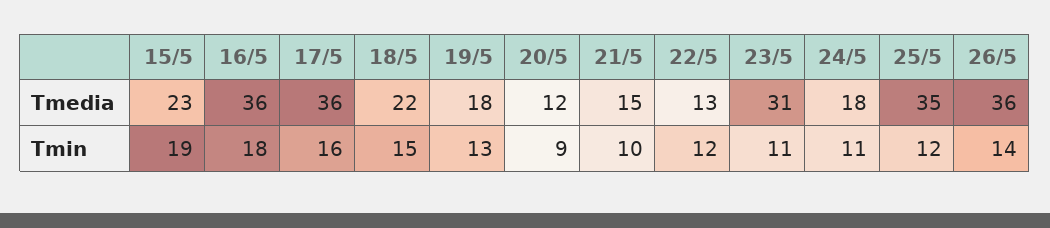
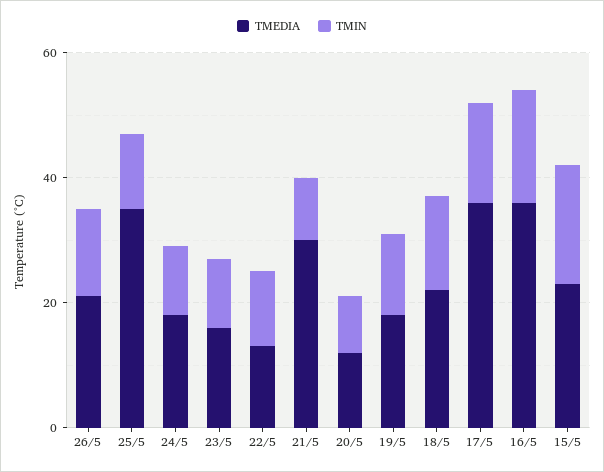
Tmedia, 21/5: 15 -> 30
Tmedia, 23/5: 31 -> 15
Tmedia, 26/5: 36 -> 20

